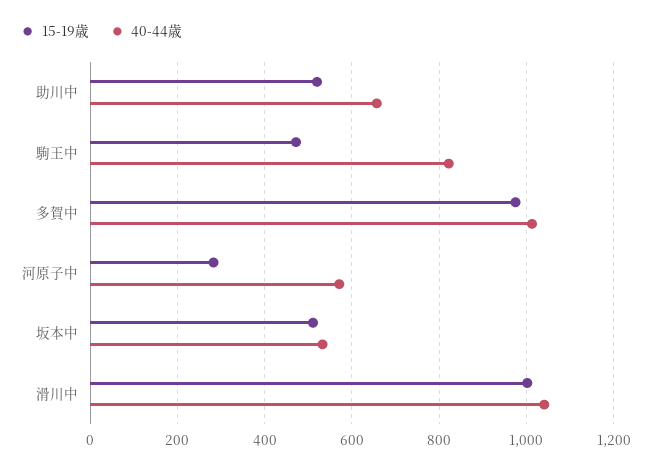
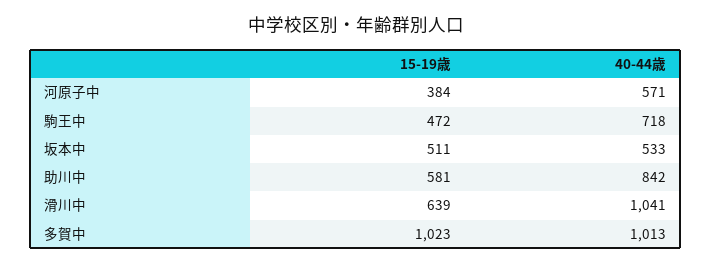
15-19歳, 助川中: 520 -> 581
40-44歳, 助川中: 660 -> 842
40-44歳, 駒王中: 820 -> 718
15-19歳, 多賀中: 980 -> 1023
15-19歳, 河原子中: 280 -> 384
15-19歳, 滑川中: 1000 -> 639

